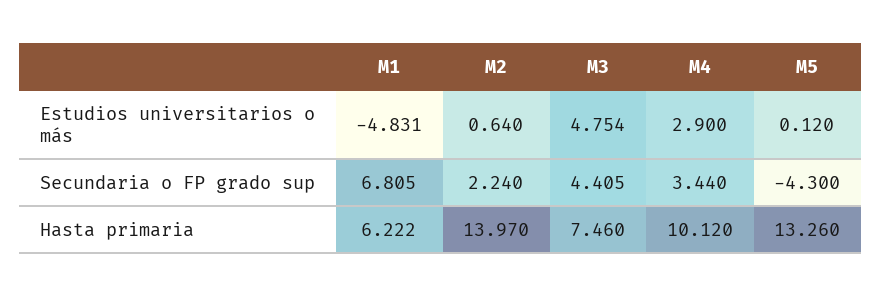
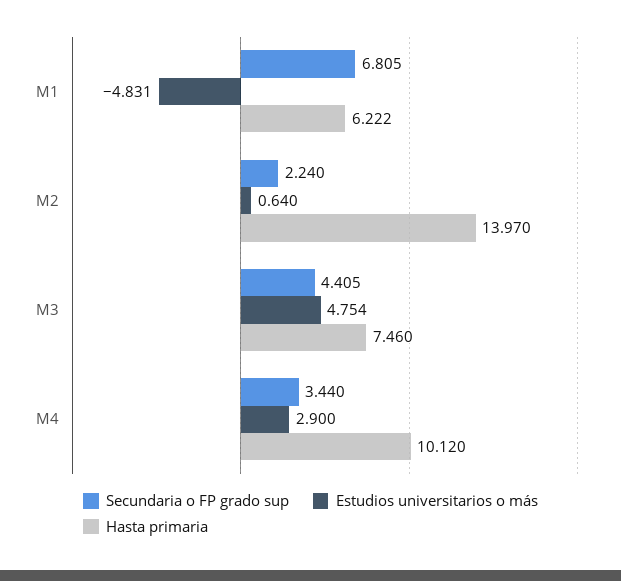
Estudios universitarios o más, M5: 0.12 -> none
Secundaria o FP grado sup, M5: -4.3 -> none
Hasta primaria, M5: 13.26 -> none

